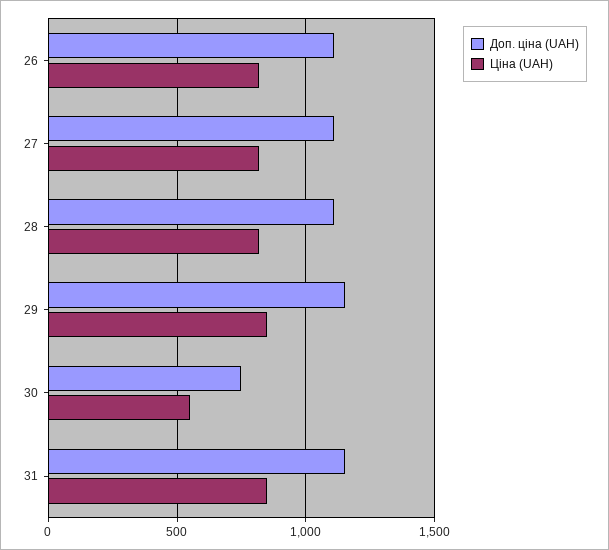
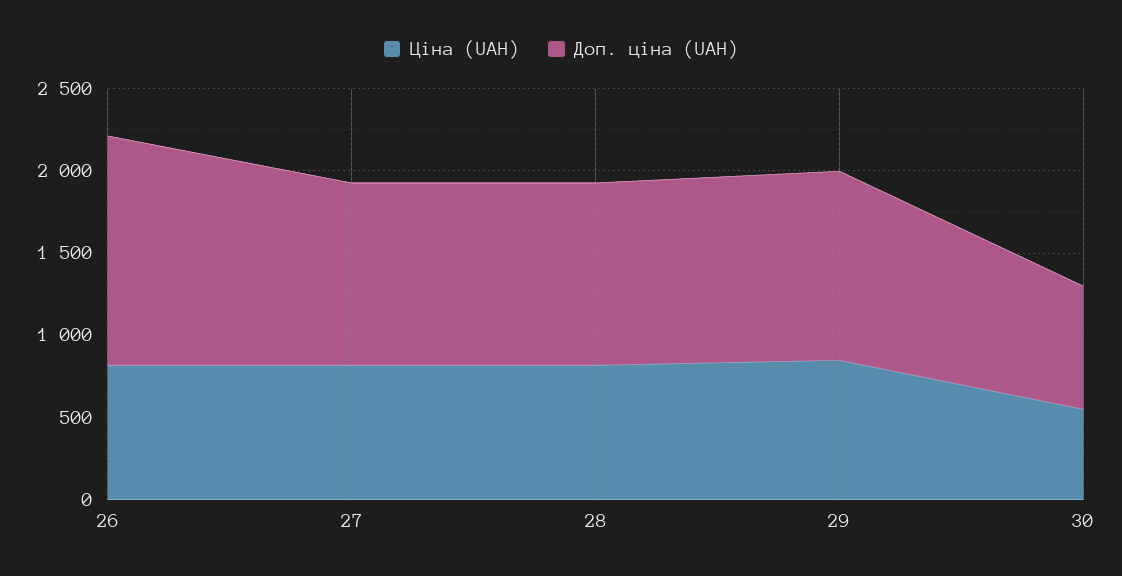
Доп. ціна (UAH), 26: 1100 -> 1400
Доп. ціна (UAH), 31: 1150 -> none
Ціна (UAH), 31: 850 -> none

